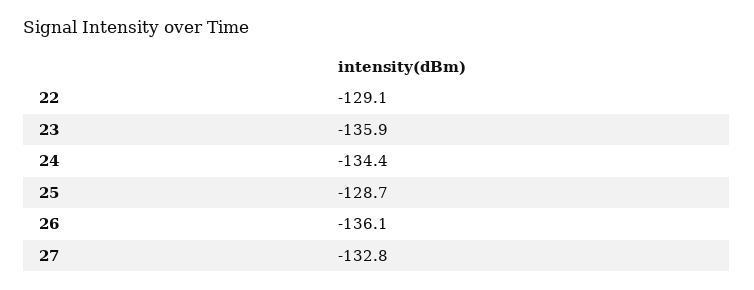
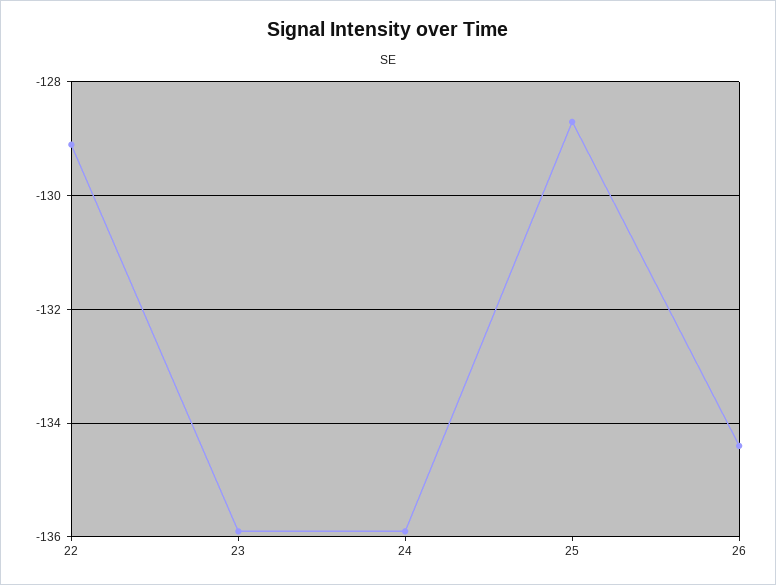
24: -134.4 -> -136
26: -136.1 -> -134.5
27: -132.8 -> none

